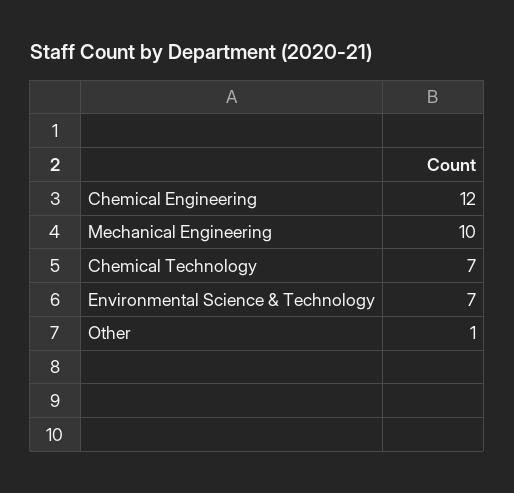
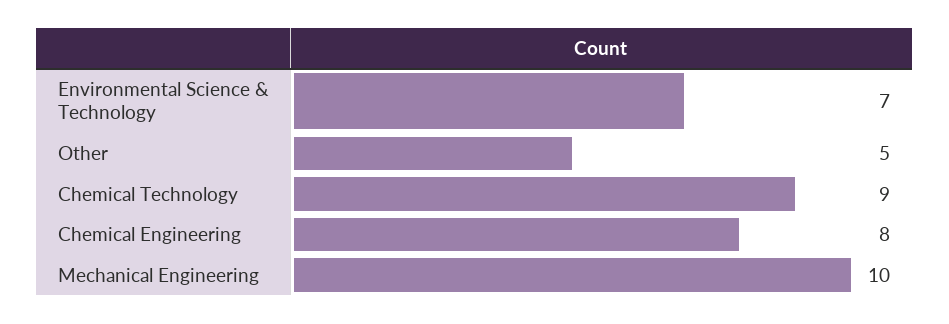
Chemical Engineering: 12 -> 8
Chemical Technology: 7 -> 9
Other: 1 -> 5

